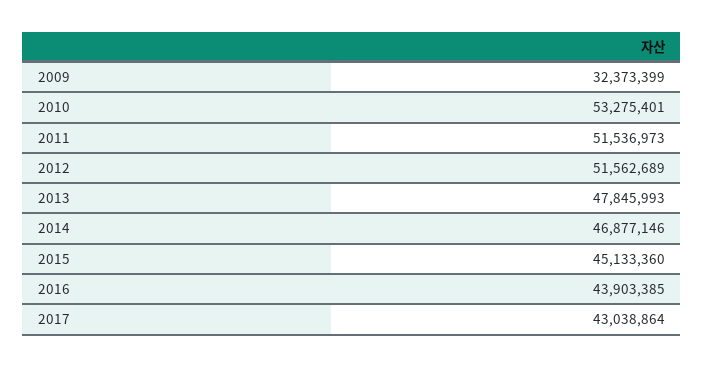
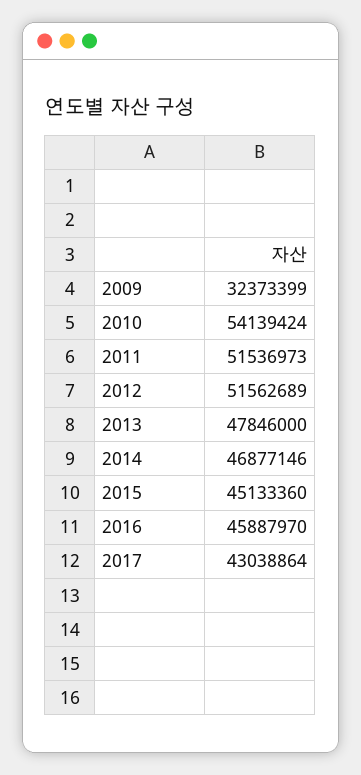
2010: 53275401 -> 54139424
2013: 47845993 -> 47846000
2016: 43903385 -> 45887970

